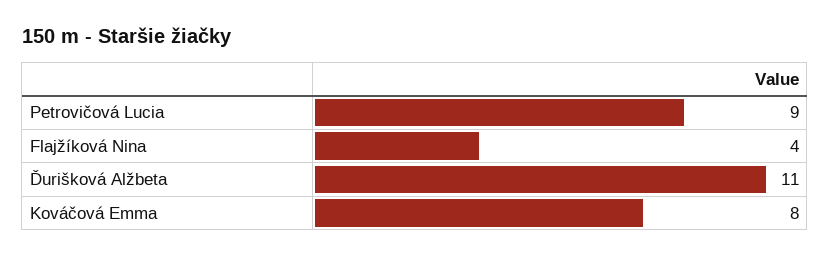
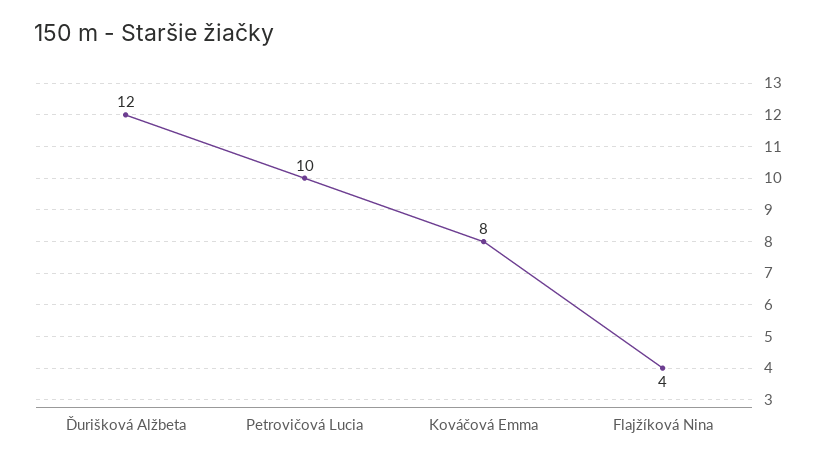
Petrovičová Lucia: 9 -> 10
Ďurišková Alžbeta: 11 -> 12

